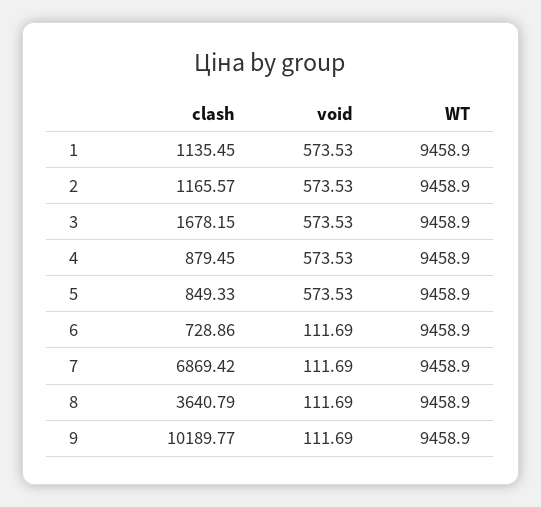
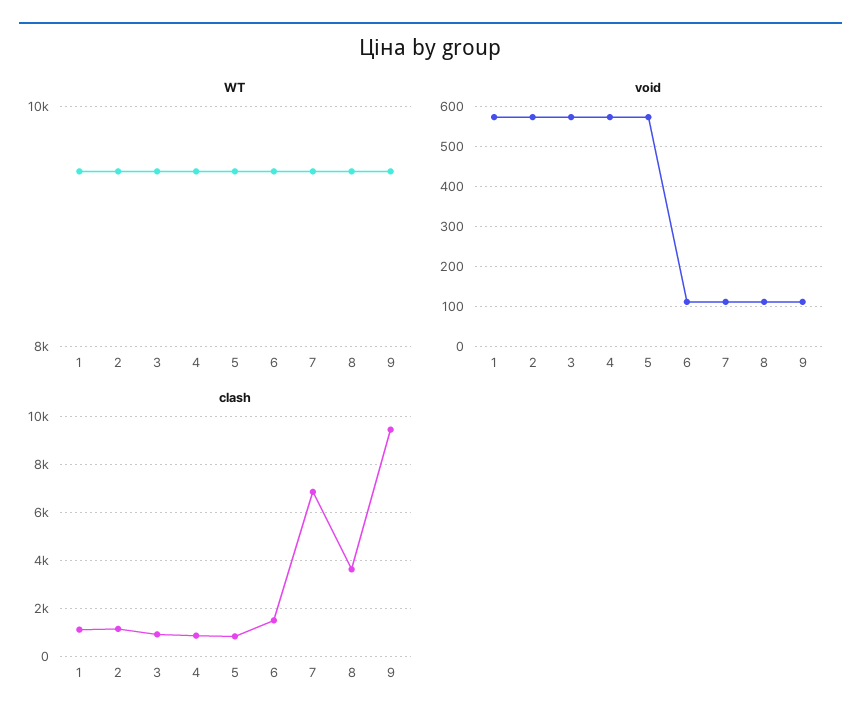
clash, 3: 1678.15 -> 1000
clash, 6: 728.86 -> 1500
clash, 9: 10189.77 -> 9500

